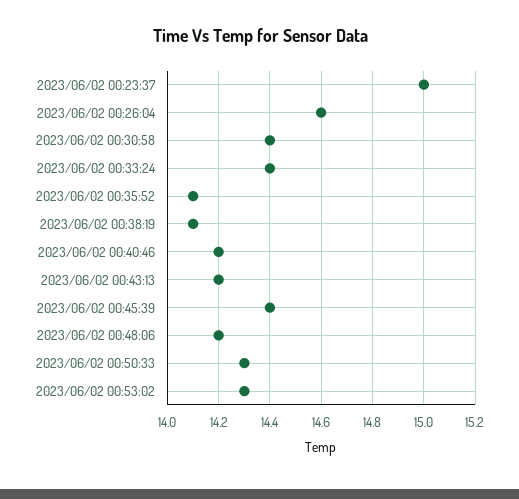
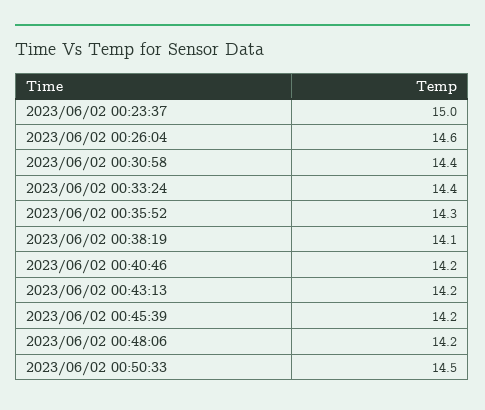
2023/06/02 00:35:52: 14.1 -> 14.3
2023/06/02 00:45:39: 14.4 -> 14.2
2023/06/02 00:50:33: 14.3 -> 14.5
2023/06/02 00:53:02: 14.3 -> none

